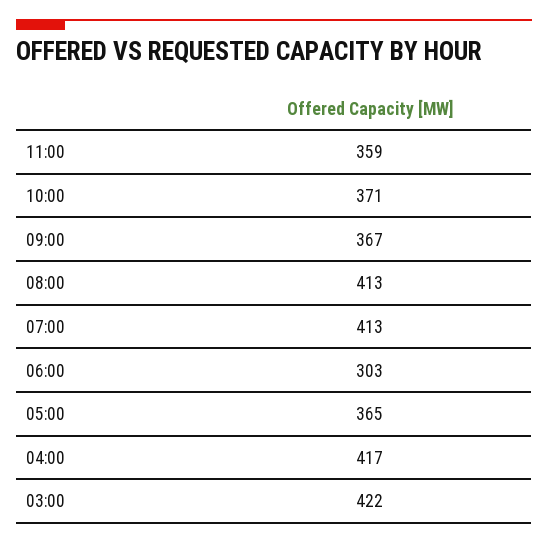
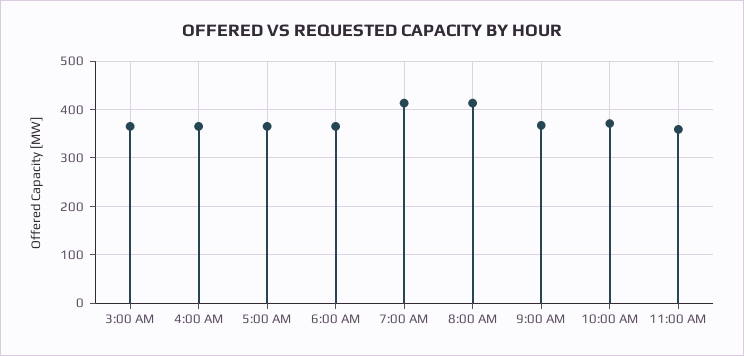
06:00: 303 -> 360
04:00: 417 -> 360
03:00: 422 -> 360

